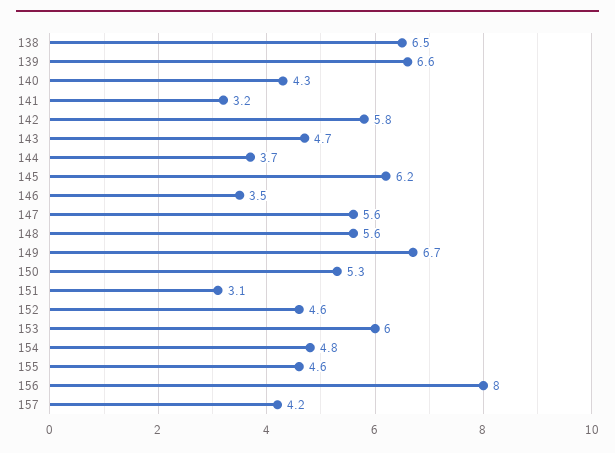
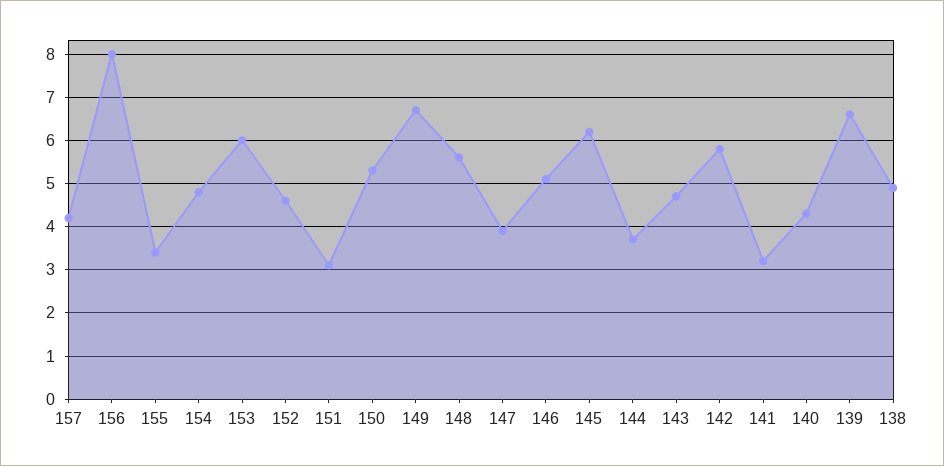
138: 6.5 -> 5
146: 3.5 -> 5
147: 5.6 -> 4
155: 4.6 -> 3.5

